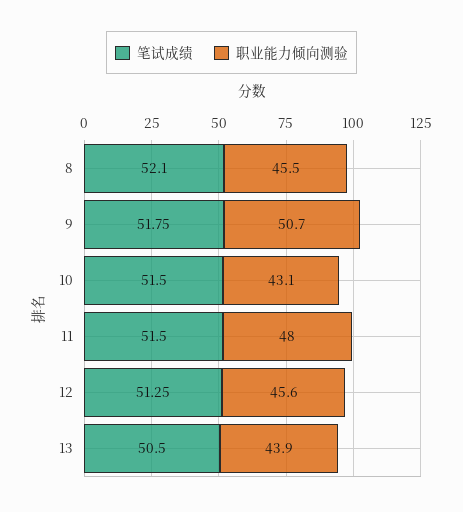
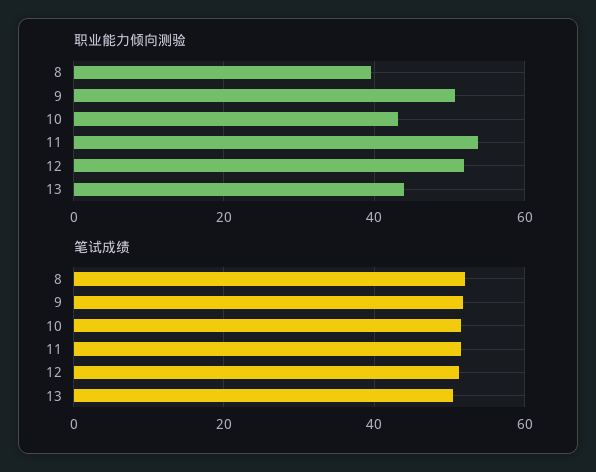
职业能力倾向测验, 8: 45.5 -> 40
职业能力倾向测验, 11: 48 -> 54
职业能力倾向测验, 12: 45.6 -> 52

